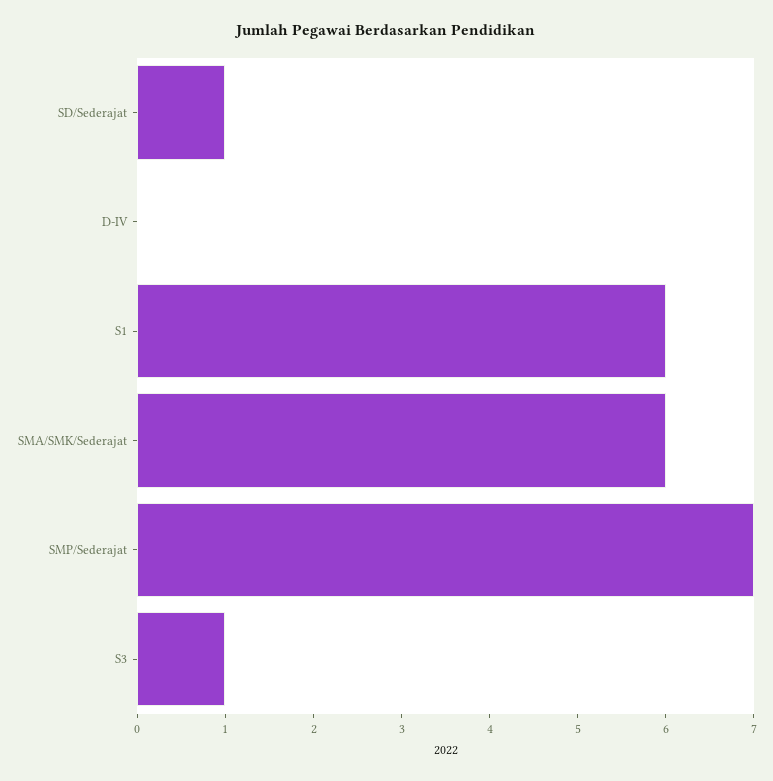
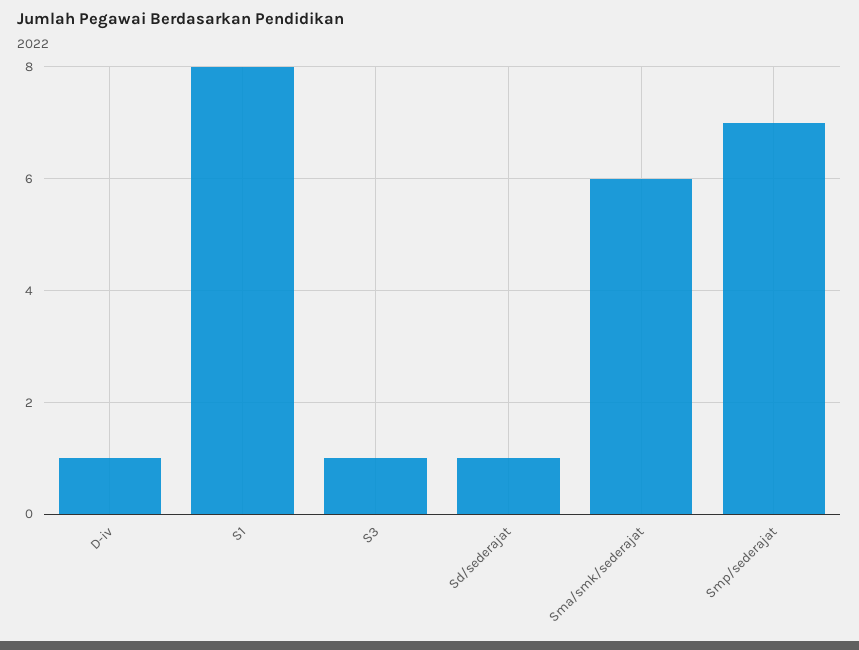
D-IV: 0 -> 1
S1: 6 -> 8

